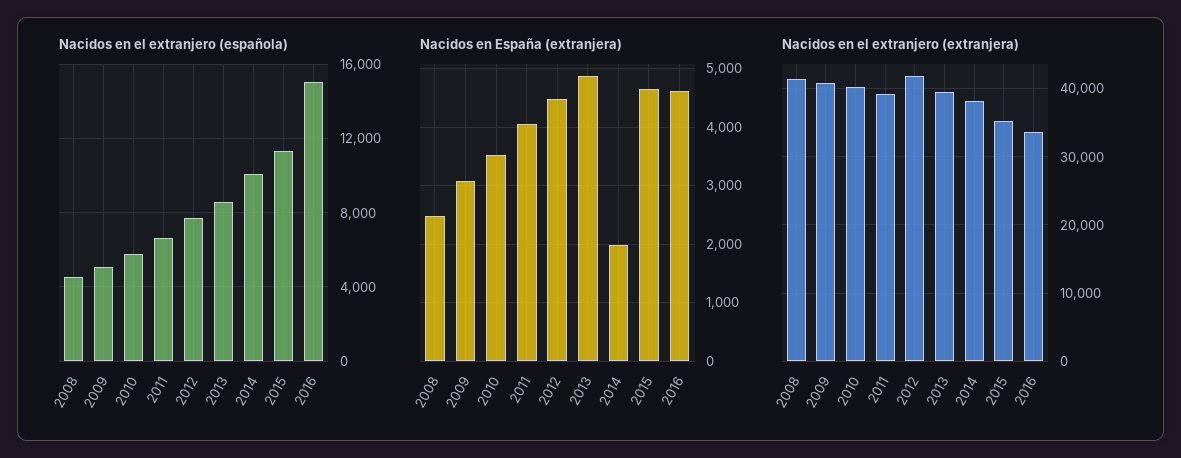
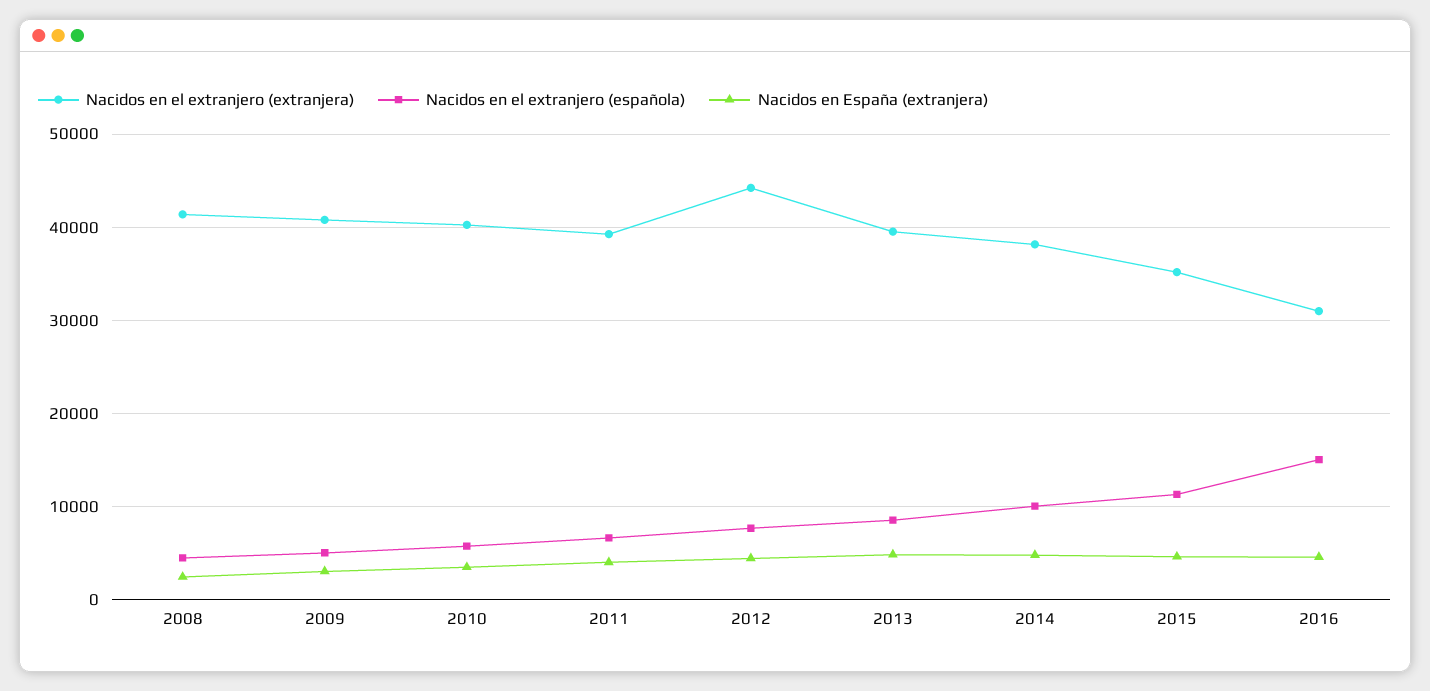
Nacidos en España (extranjera), 2014: 2000 -> 5000
Nacidos en el extranjero (extranjera), 2012: 42000 -> 44000
Nacidos en el extranjero (extranjera), 2016: 34000 -> 31000

